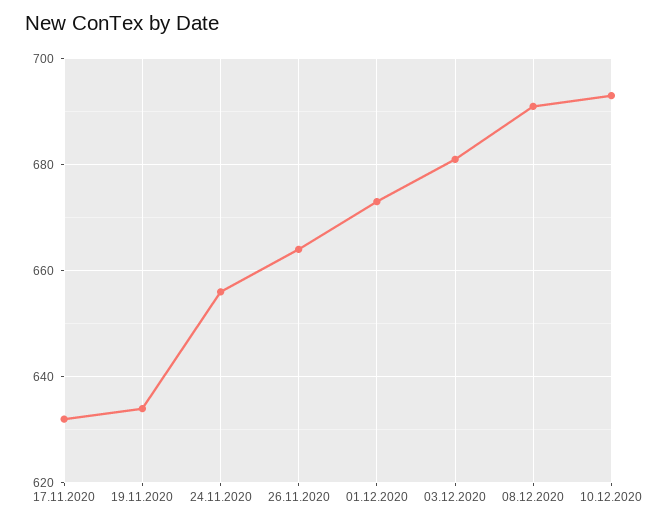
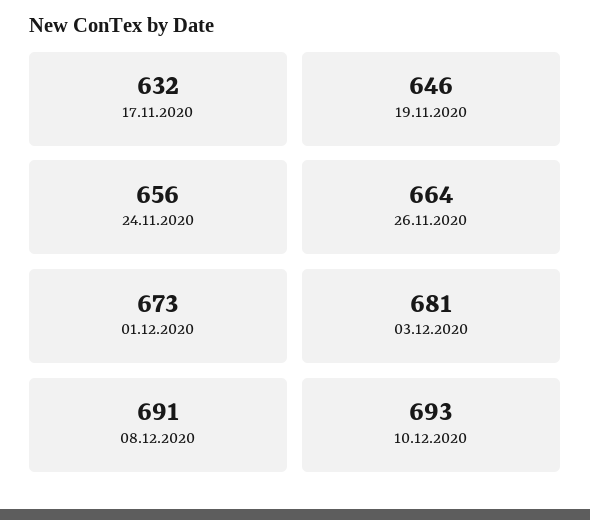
19.11.2020: 635 -> 646

